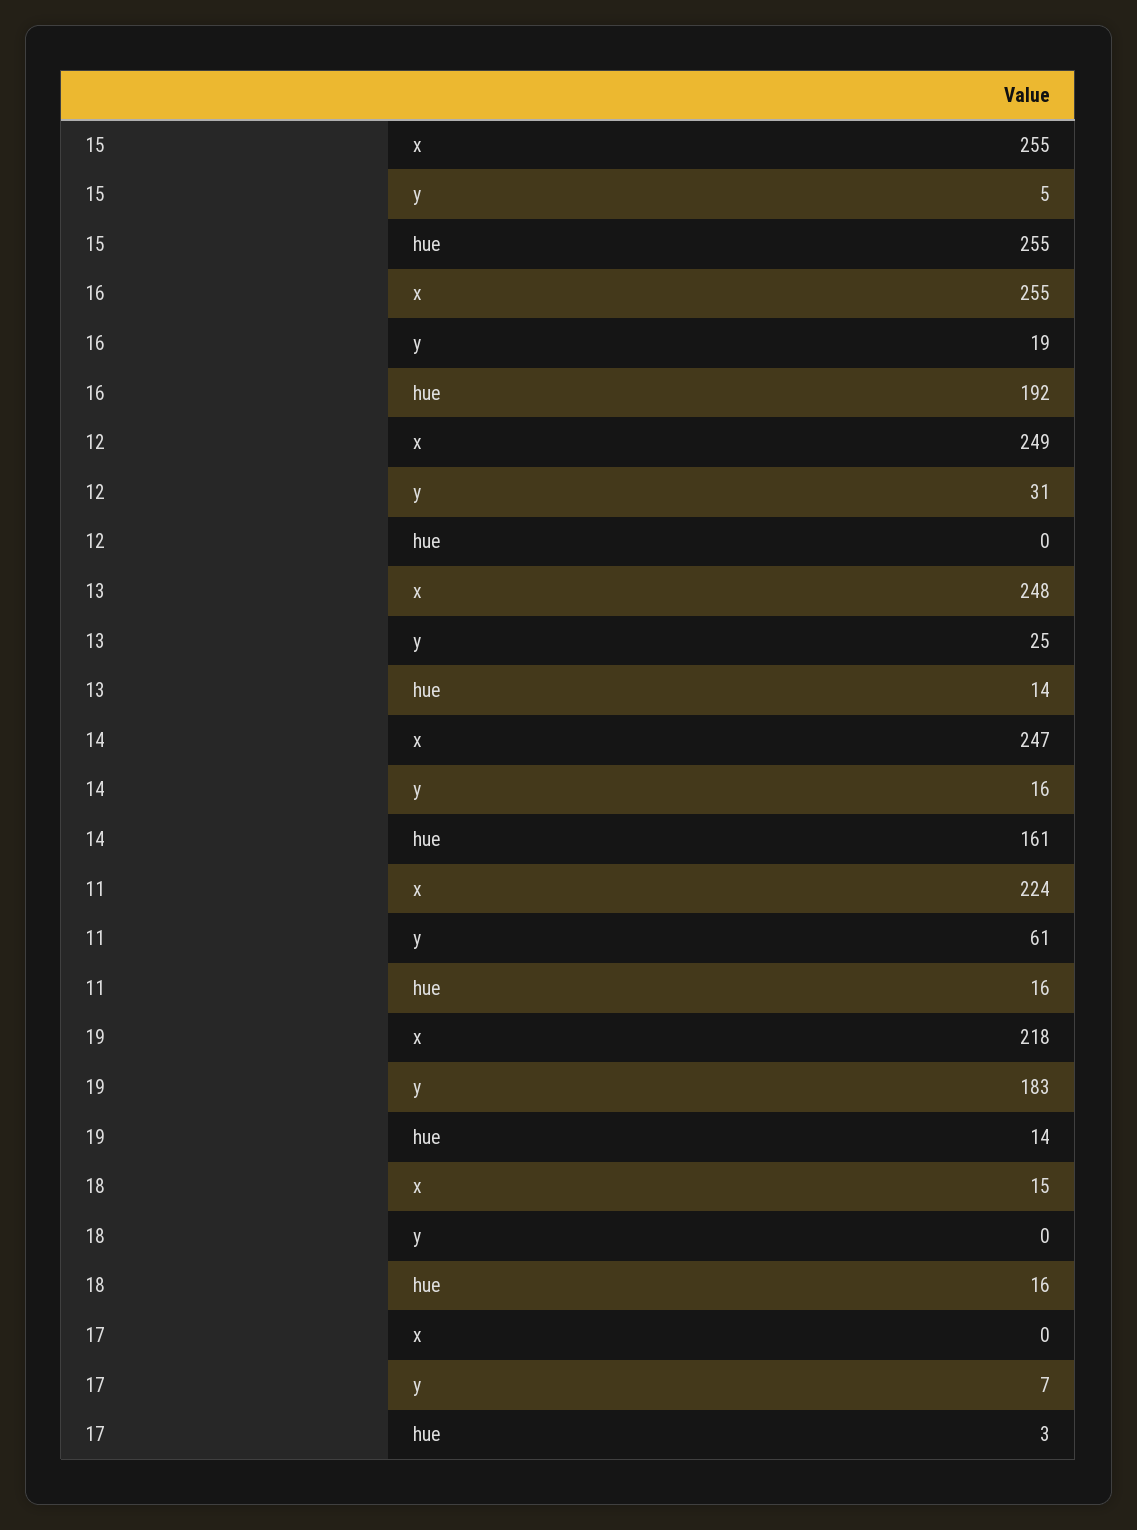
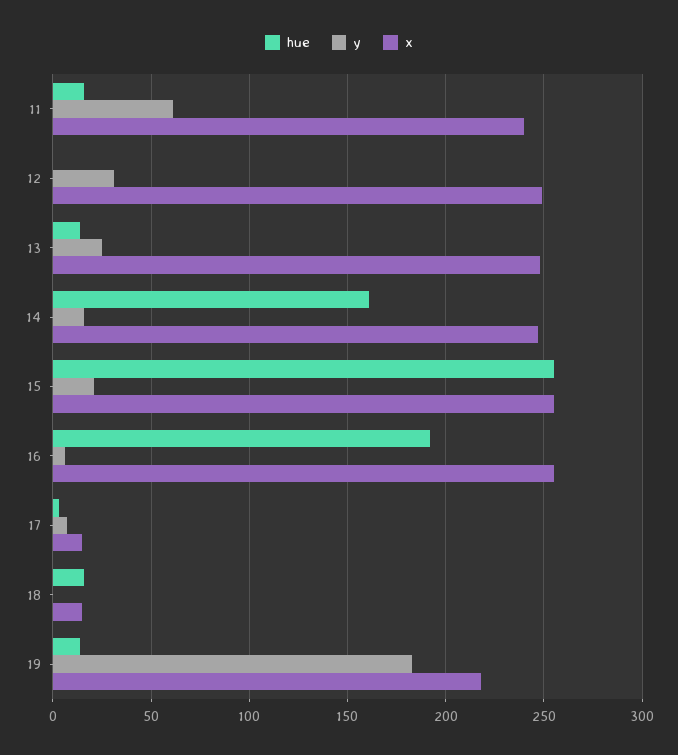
y, 15: 5 -> 20
y, 16: 19 -> 5
x, 11: 224 -> 240
x, 17: 0 -> 15

